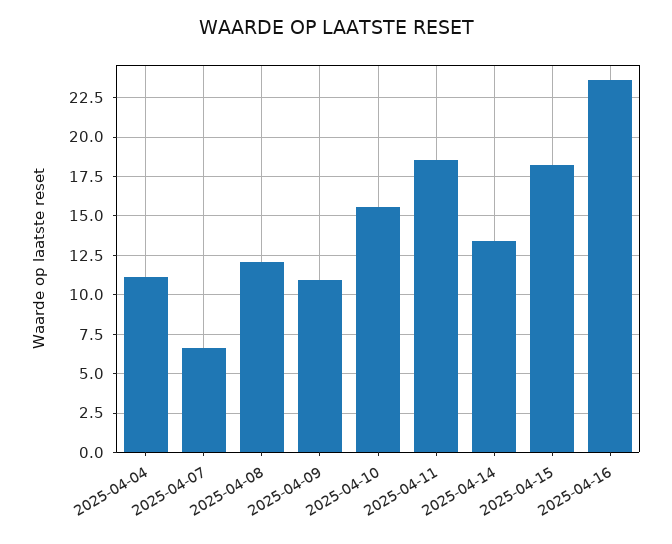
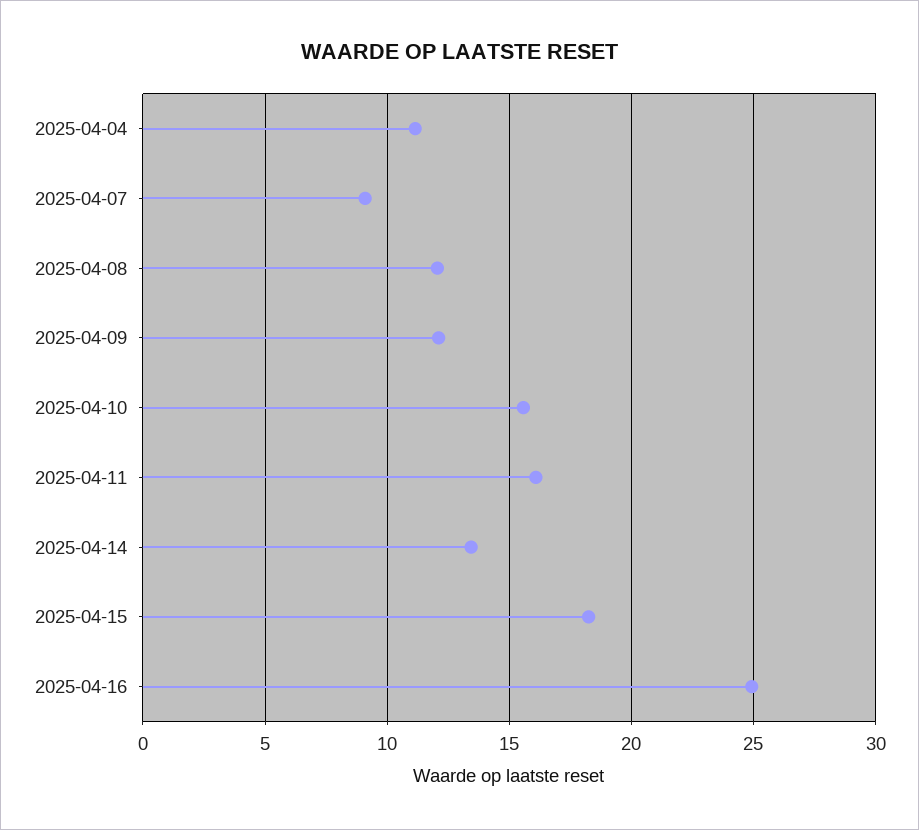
2025-04-07: 6.5 -> 9
2025-04-09: 11 -> 12
2025-04-11: 18.5 -> 16
2025-04-16: 23.5 -> 25

